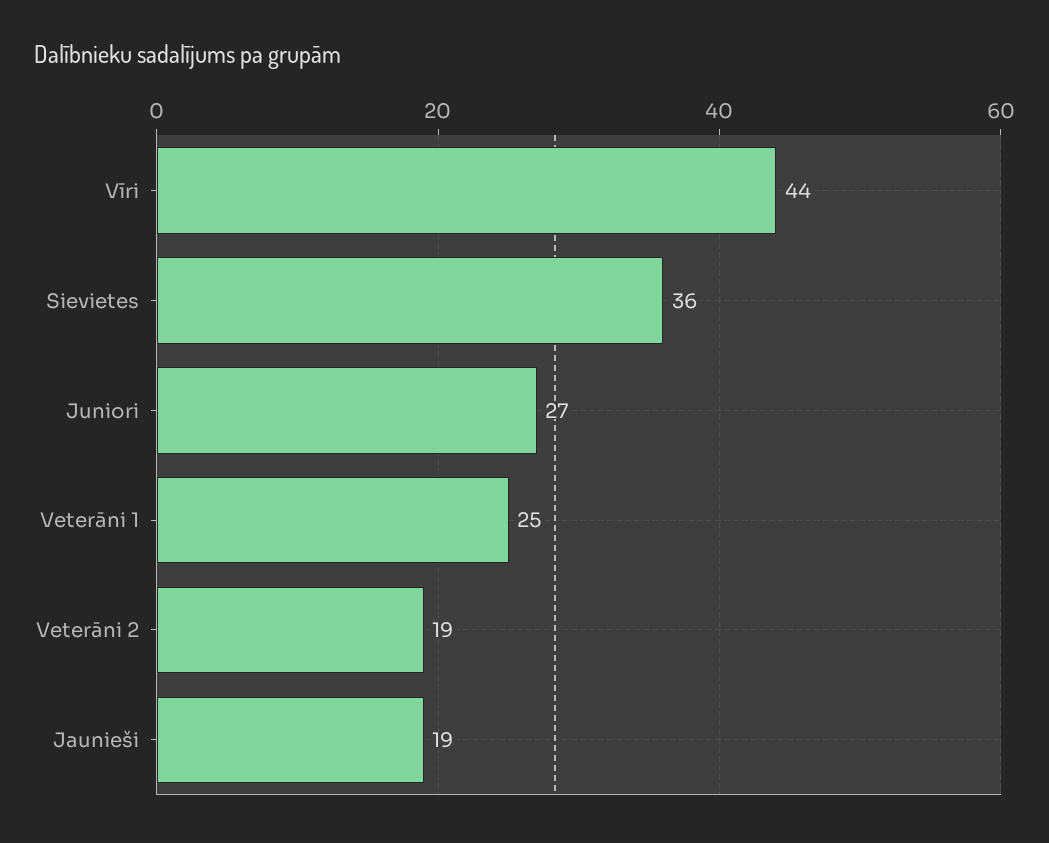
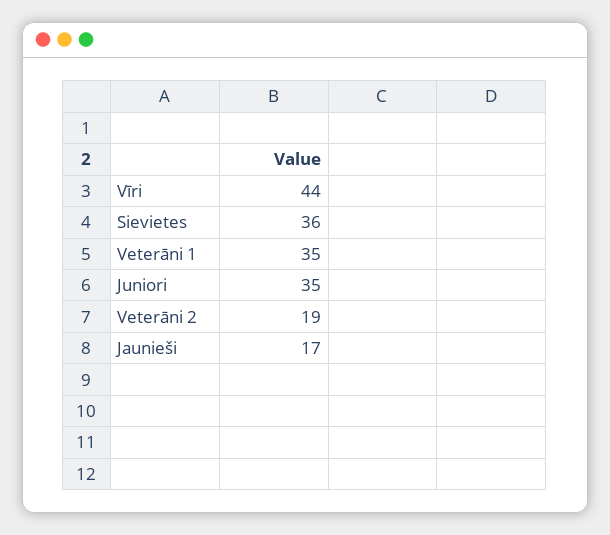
Juniori: 27 -> 35
Veterāni 1: 25 -> 35
Jaunieši: 19 -> 17

